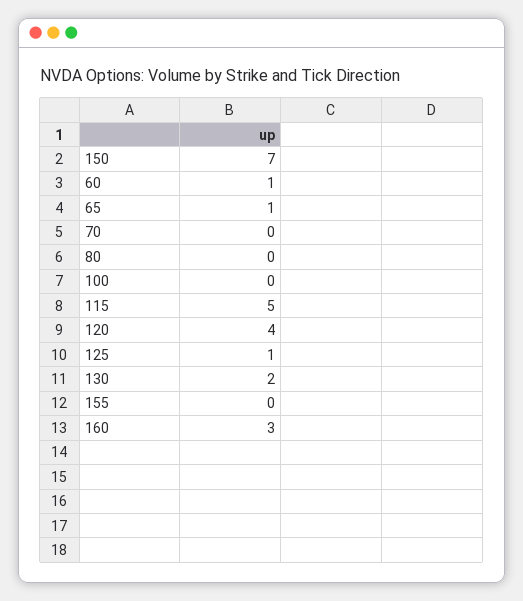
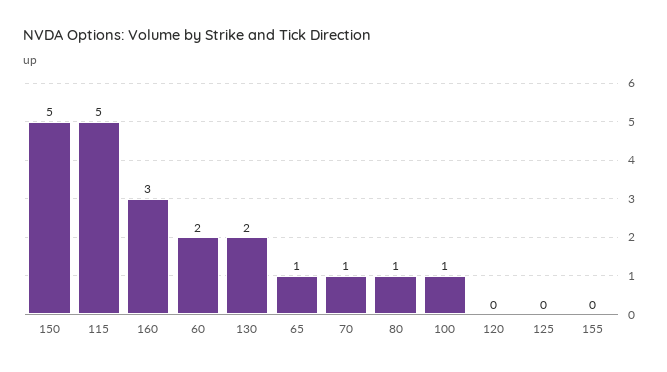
150: 7 -> 5
60: 1 -> 2
70: 0 -> 1
80: 0 -> 1
100: 0 -> 1
120: 4 -> 0
125: 1 -> 0

